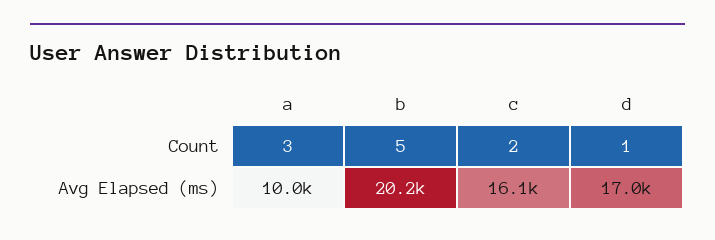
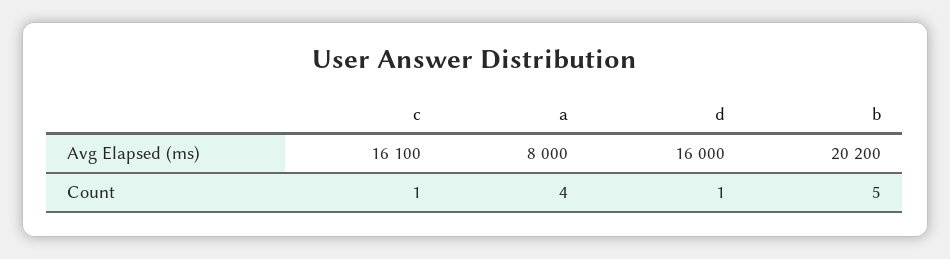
a, Count: 3 -> 4
c, Count: 2 -> 1
a, Avg Elapsed (ms): 10000 -> 8000
d, Avg Elapsed (ms): 17000 -> 16000

